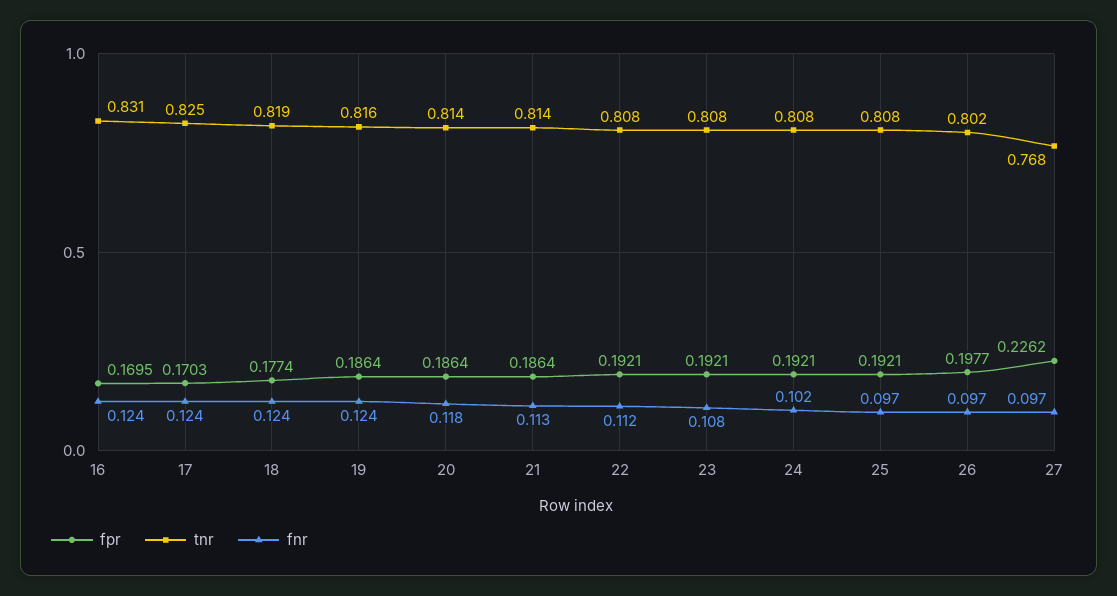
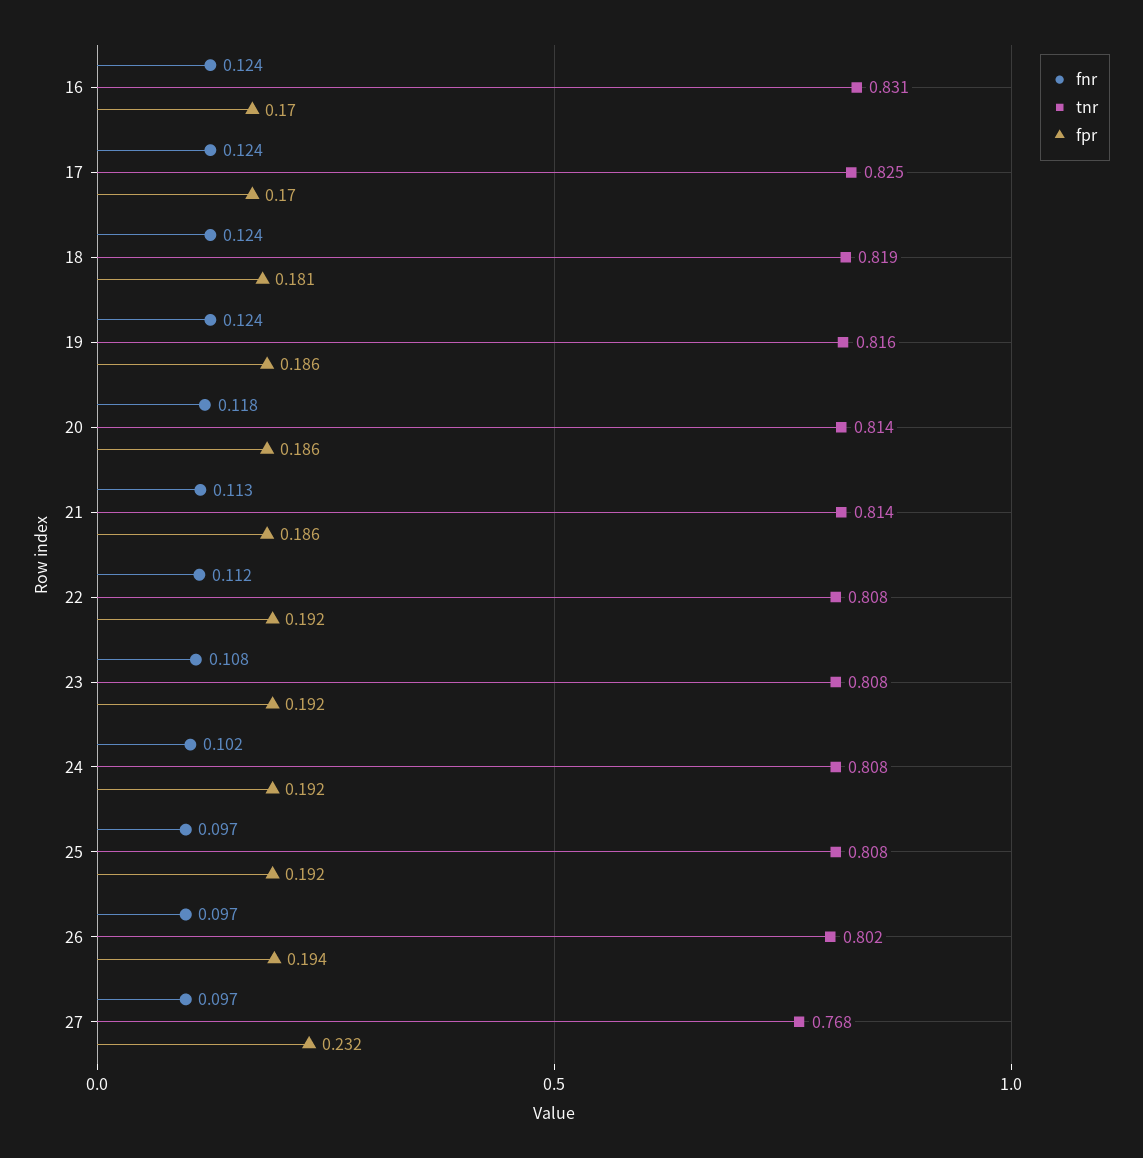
fpr, 18: 0.1774 -> 0.181
fpr, 26: 0.1977 -> 0.194
fpr, 27: 0.2262 -> 0.232

